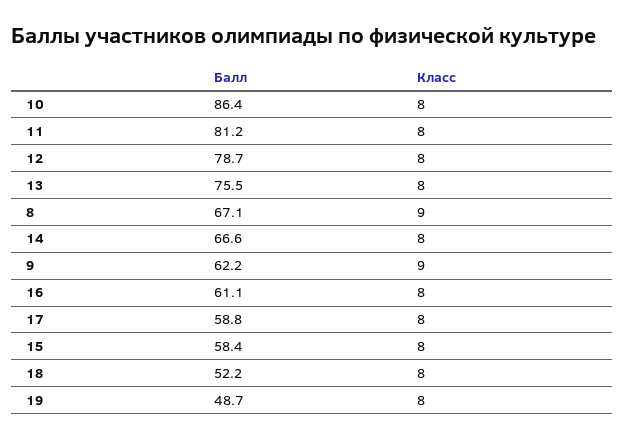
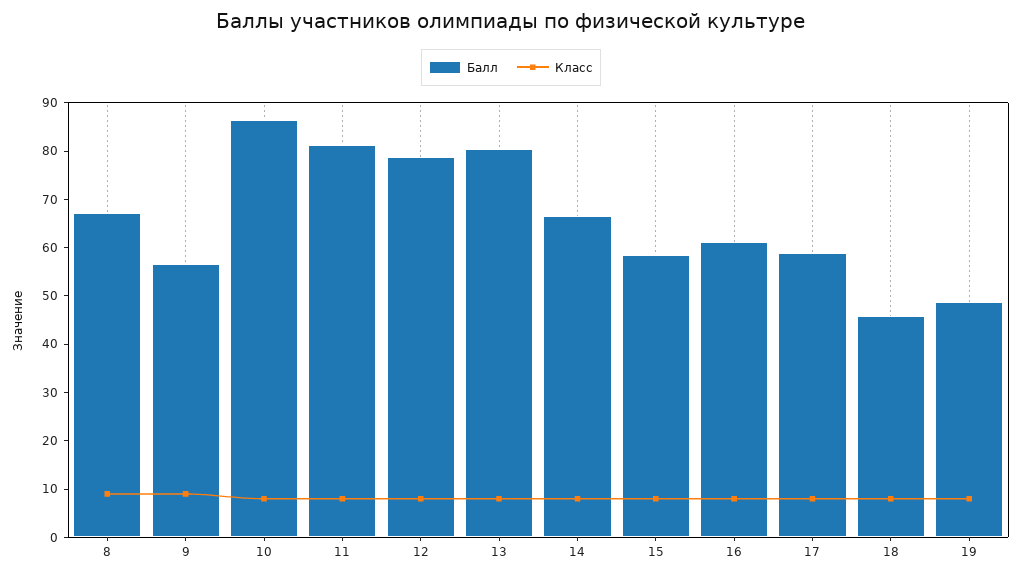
Балл, 13: 75.5 -> 80
Балл, 9: 62.2 -> 56
Балл, 18: 52.2 -> 46

